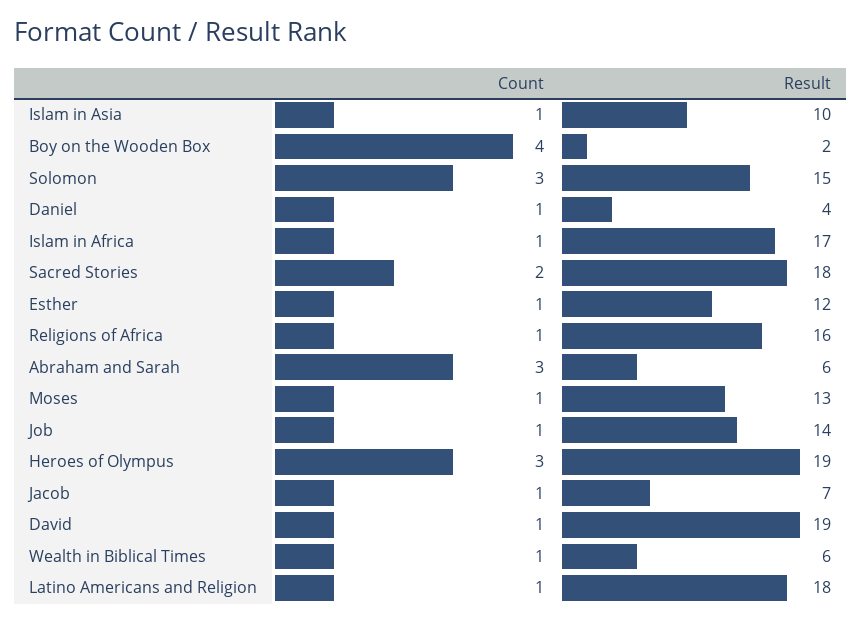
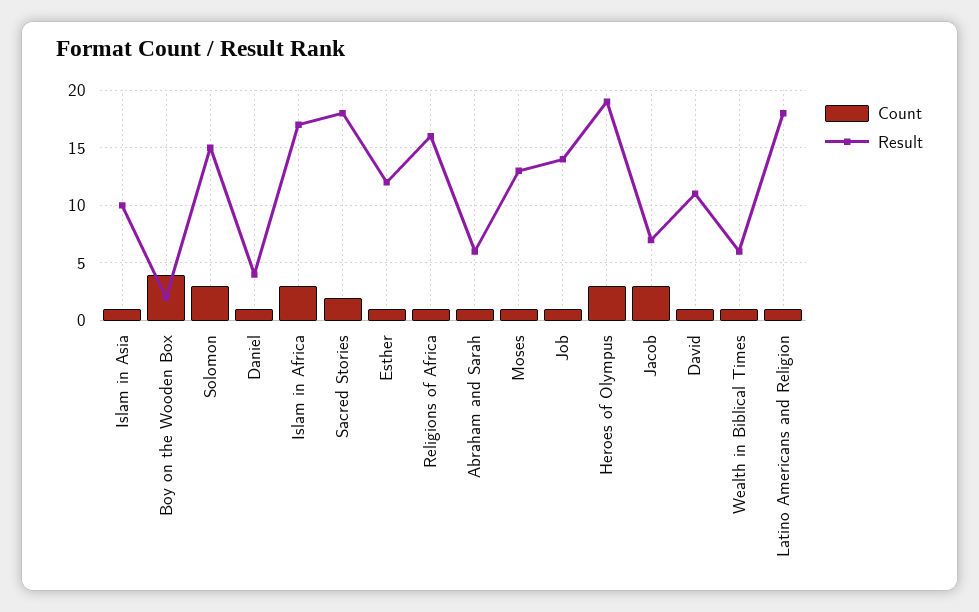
Count, Islam in Africa: 1 -> 3
Count, Abraham and Sarah: 3 -> 1
Count, Jacob: 1 -> 3
Result, David: 19 -> 11

